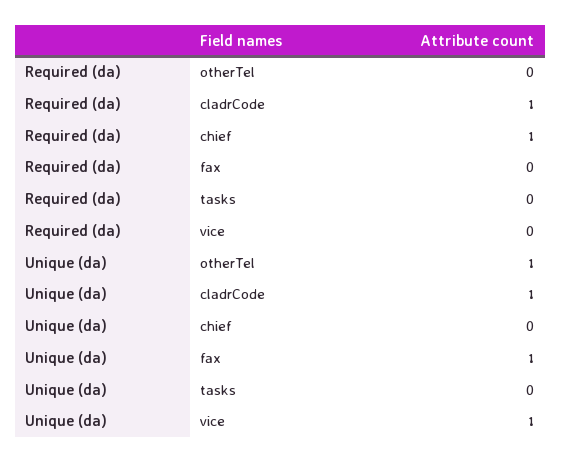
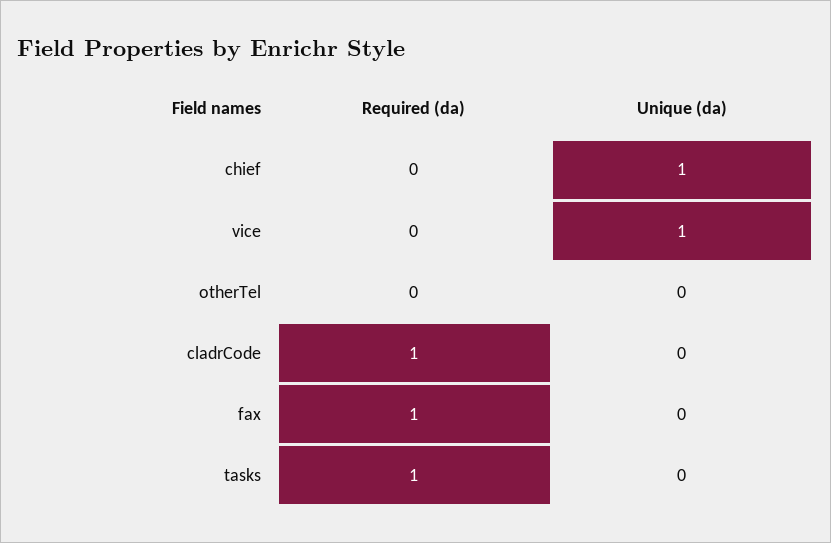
Required (da), chief: 1 -> 0
Required (da), fax: 0 -> 1
Required (da), tasks: 0 -> 1
Unique (da), otherTel: 1 -> 0
Unique (da), cladrCode: 1 -> 0
Unique (da), chief: 0 -> 1
Unique (da), fax: 1 -> 0

